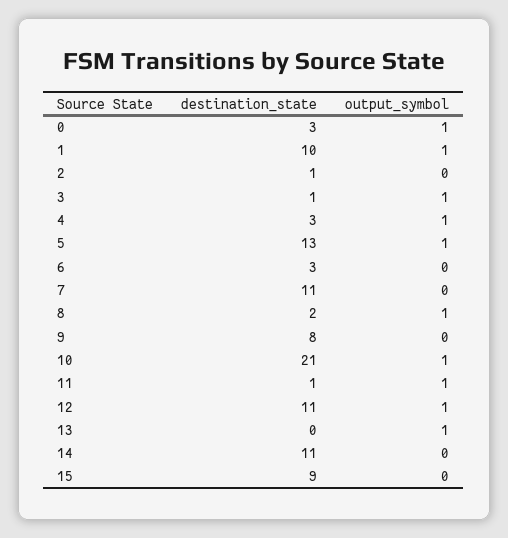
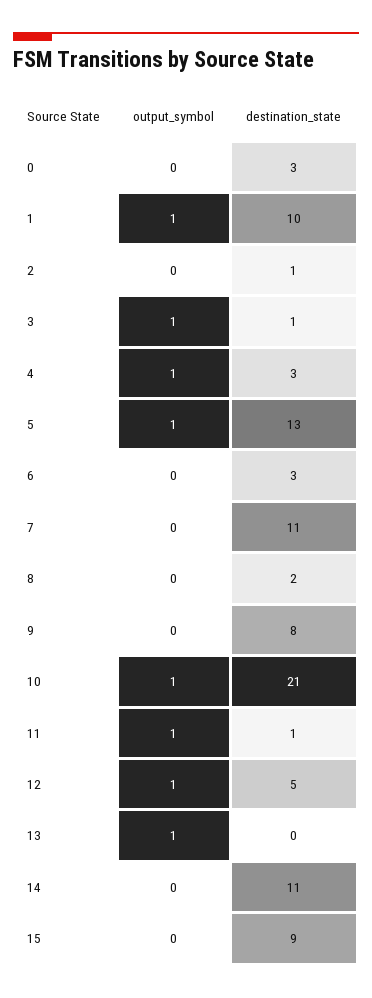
output_symbol, 0: 1 -> 0
output_symbol, 8: 1 -> 0
destination_state, 12: 11 -> 5

